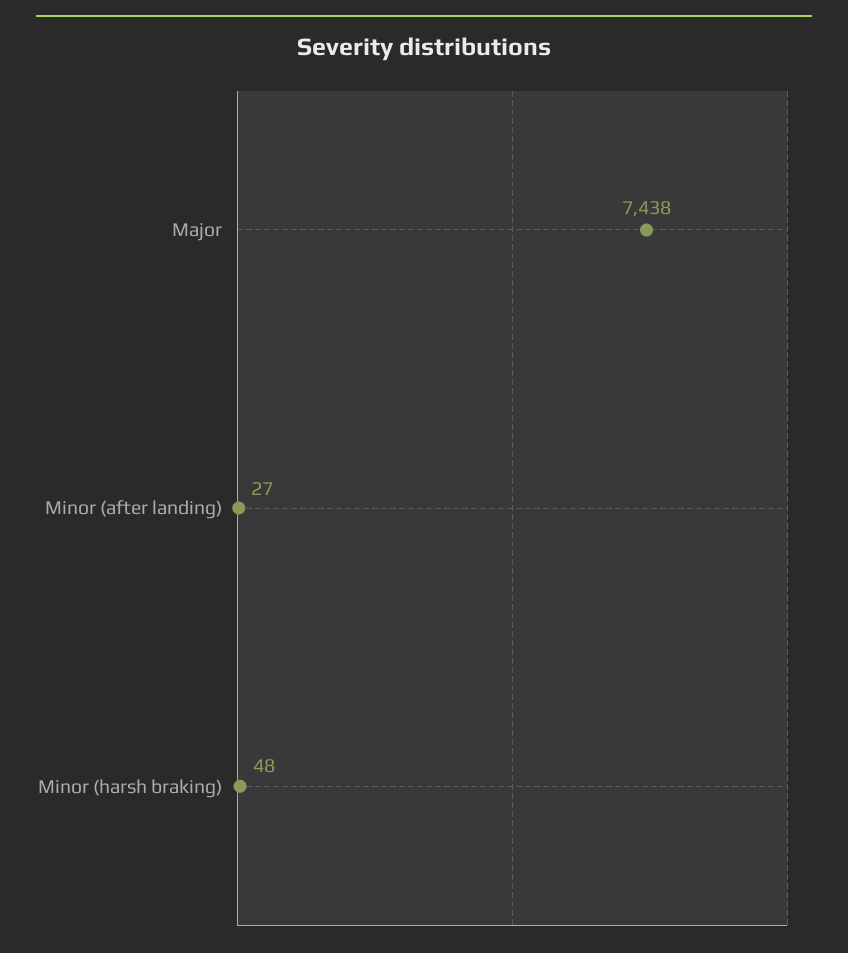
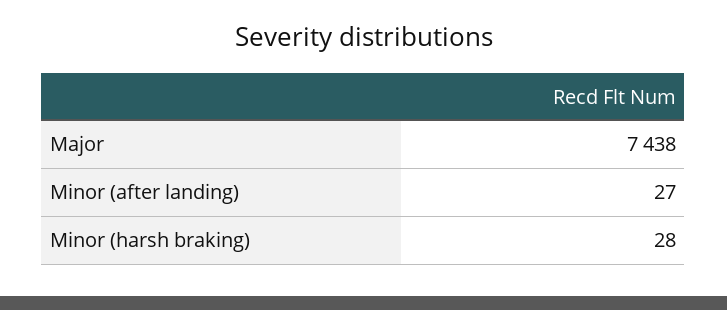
Minor (harsh braking): 48 -> 28

